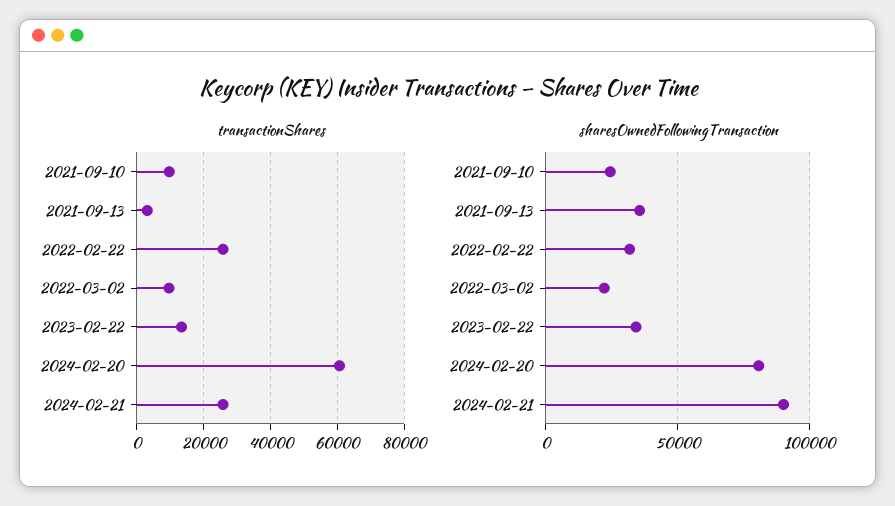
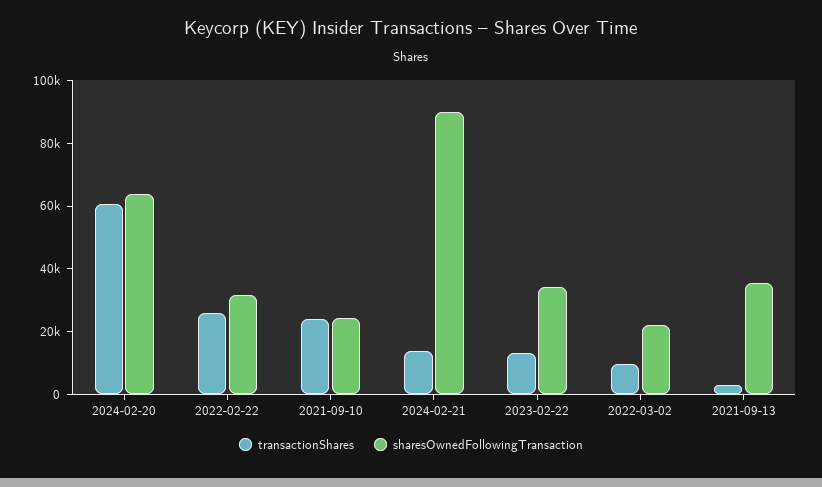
transactionShares, 2021-09-10: 10000 -> 25000
transactionShares, 2024-02-21: 26000 -> 15000
sharesOwnedFollowingTransaction, 2024-02-20: 80000 -> 65000

